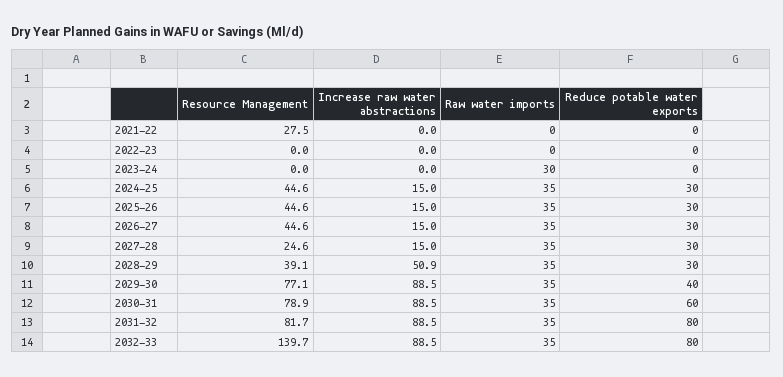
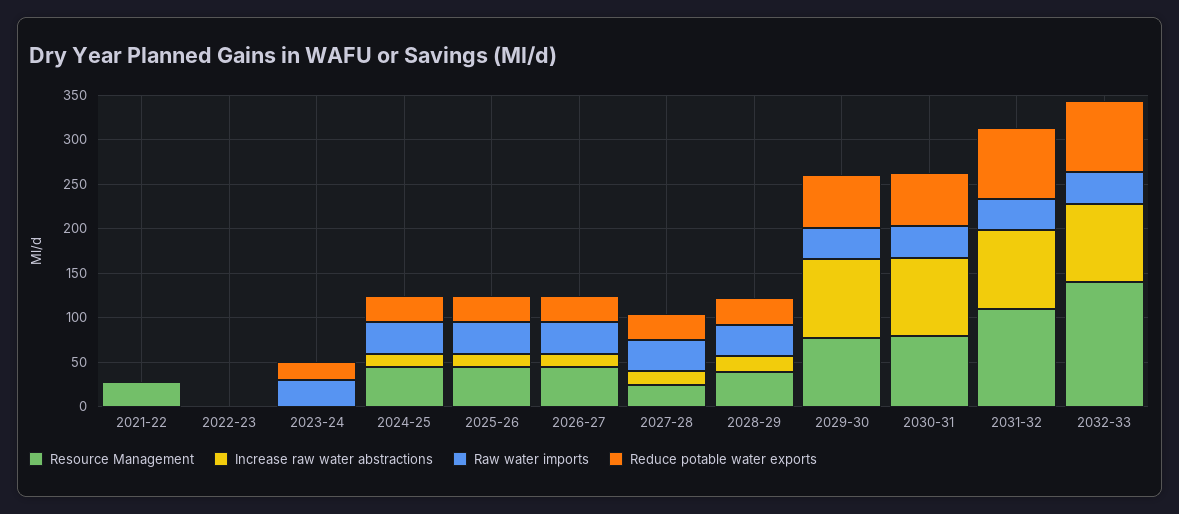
Reduce potable water exports, 2023-24: 0 -> 20
Increase raw water abstractions, 2028-29: 50.9 -> 20
Reduce potable water exports, 2029-30: 40 -> 60
Resource Management, 2031-32: 81.7 -> 110

